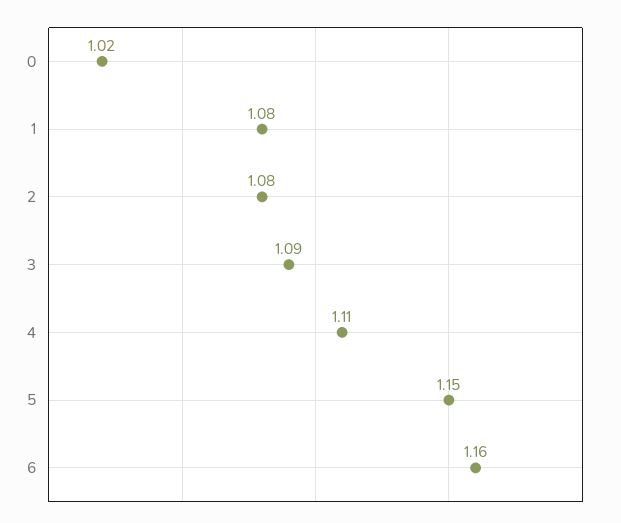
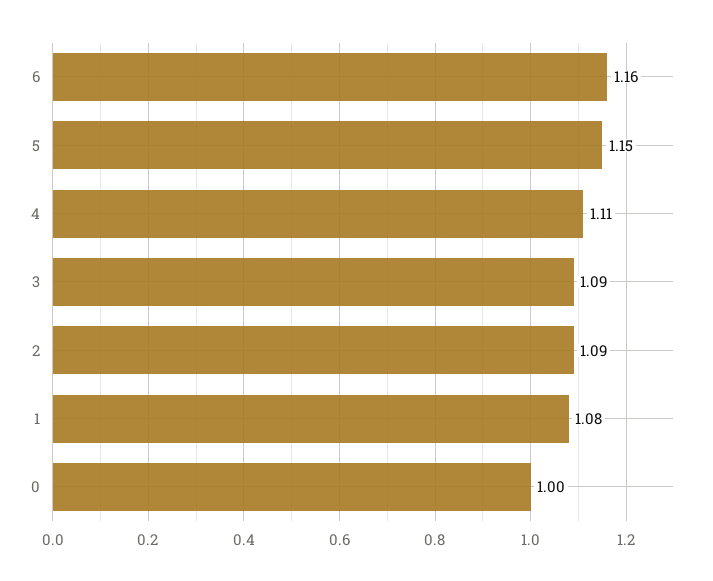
0: 1.02 -> 1
2: 1.08 -> 1.09

